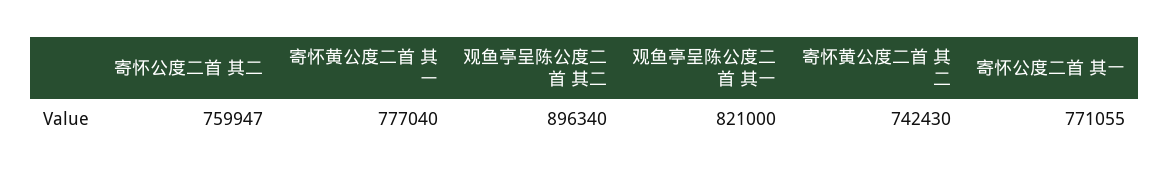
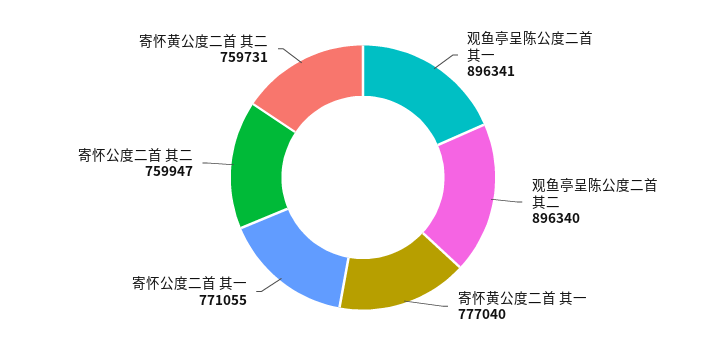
观鱼亭呈陈公度二首 其一: 821000 -> 896341
寄怀黄公度二首 其二: 742430 -> 759731

